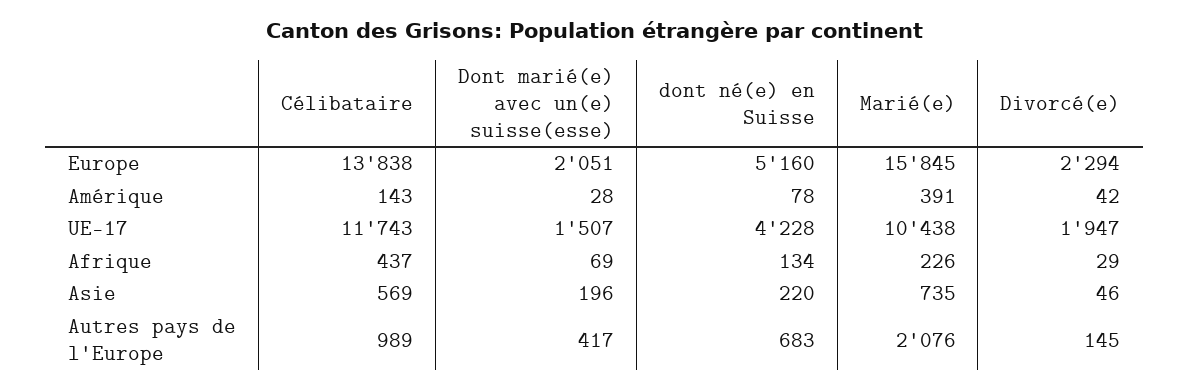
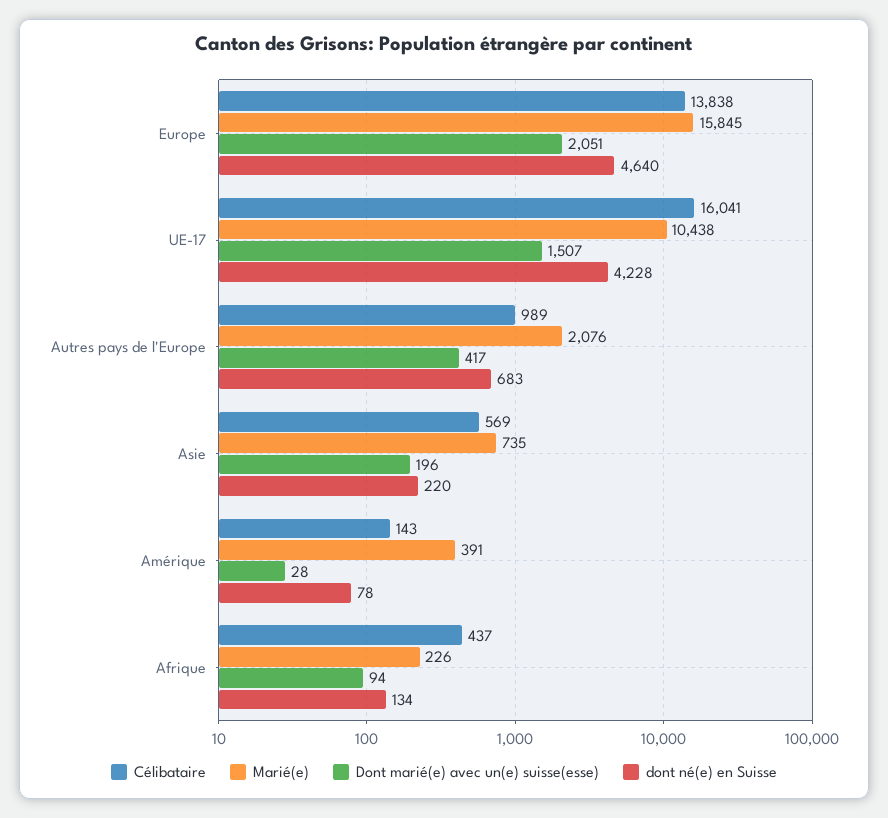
dont né(e) en Suisse, Europe: 5160 -> 4640
Divorcé(e), Europe: 2294 -> none
Divorcé(e), Amérique: 42 -> none
Célibataire, UE-17: 11743 -> 16041
Divorcé(e), UE-17: 1947 -> none
Dont marié(e) avec un(e) suisse(esse), Afrique: 69 -> 94
Divorcé(e), Afrique: 29 -> none
Divorcé(e), Asie: 46 -> none
Divorcé(e), Autres pays de l'Europe: 145 -> none

